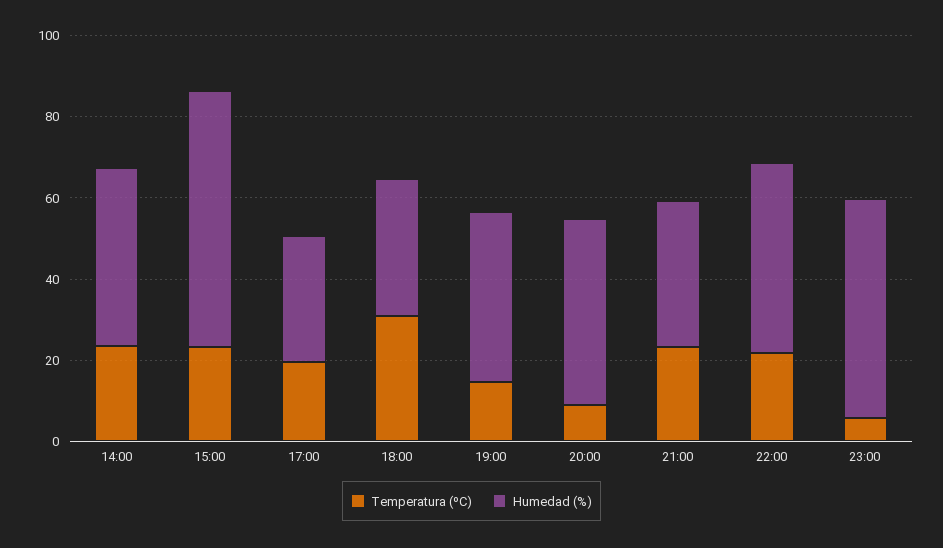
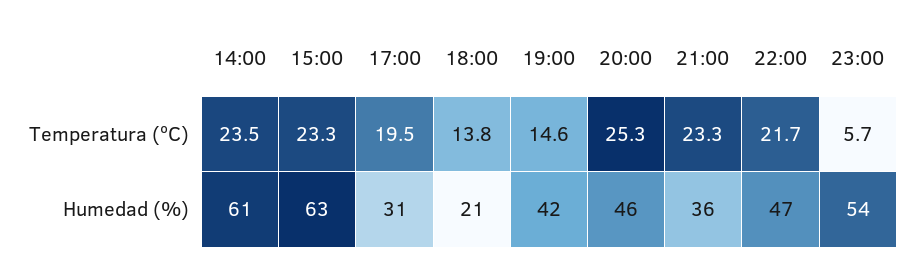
Humedad (%), 14:00: 45 -> 61
Temperatura (ºC), 18:00: 30 -> 13.8
Humedad (%), 18:00: 35 -> 21
Temperatura (ºC), 20:00: 10 -> 25.3

